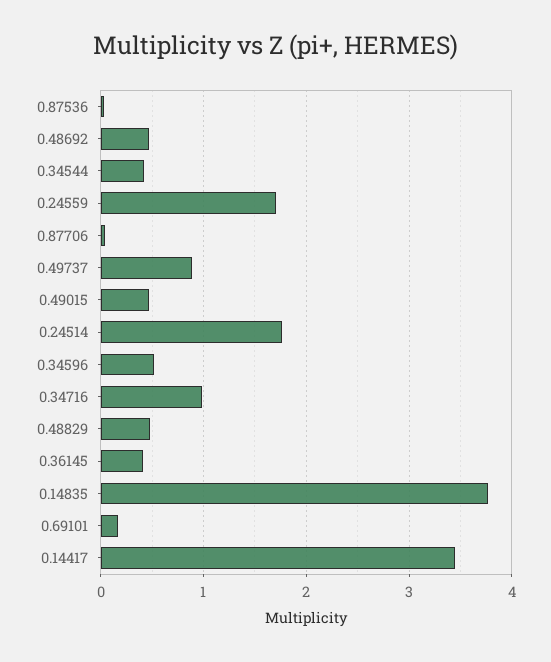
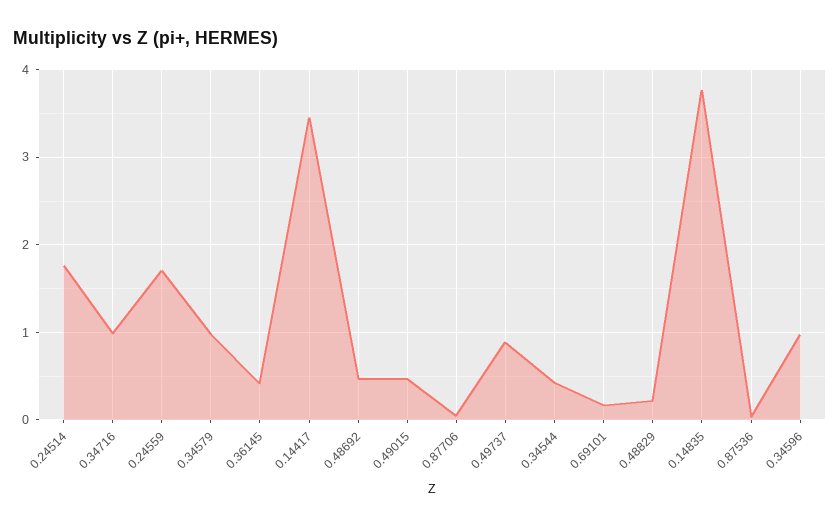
0.34596: 0.5 -> 1
0.48829: 0.5 -> 0.2
0.34579: none -> 1

